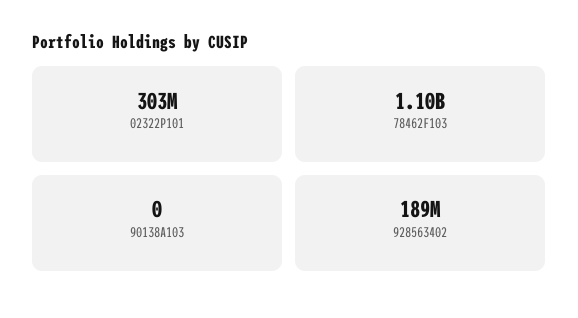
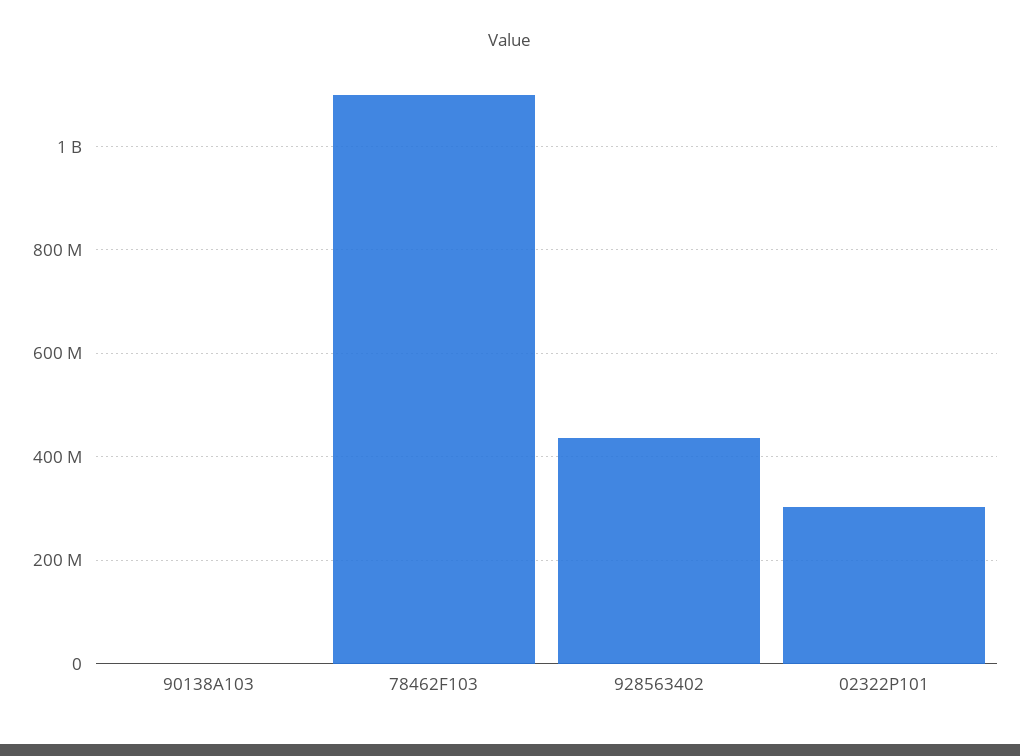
928563402: 189000000 -> 440000000

